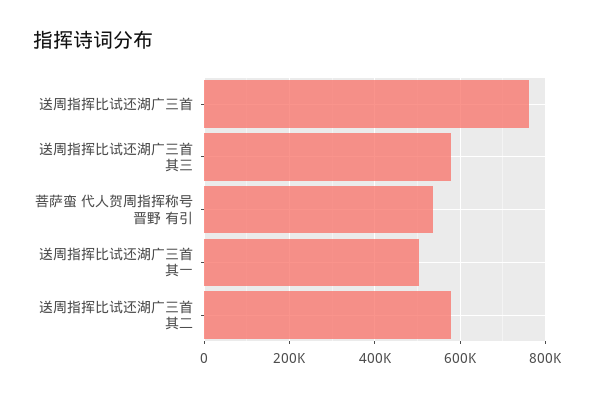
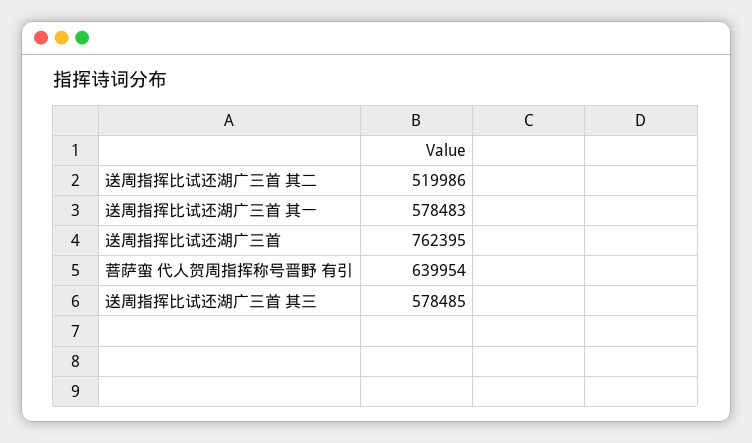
菩萨蛮 代人贺周指挥称号晋野 有引: 540000 -> 639954
送周指挥比试还湖广三首 其一: 500000 -> 578483
送周指挥比试还湖广三首 其二: 580000 -> 519986

